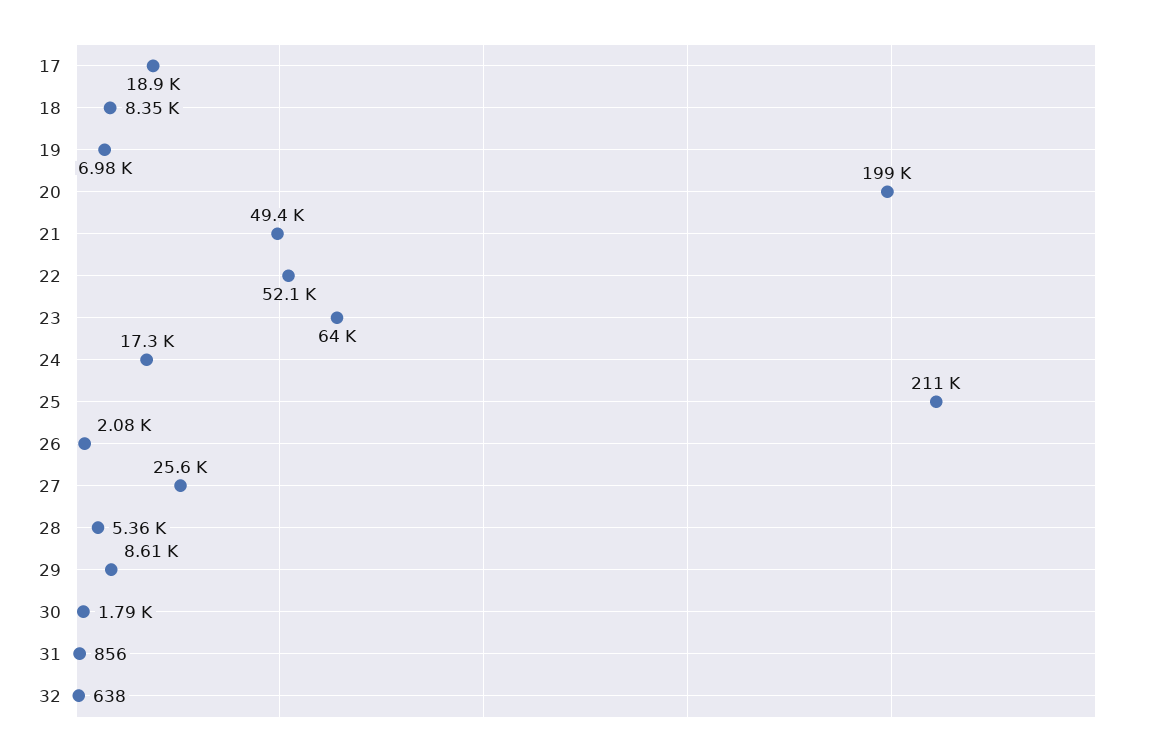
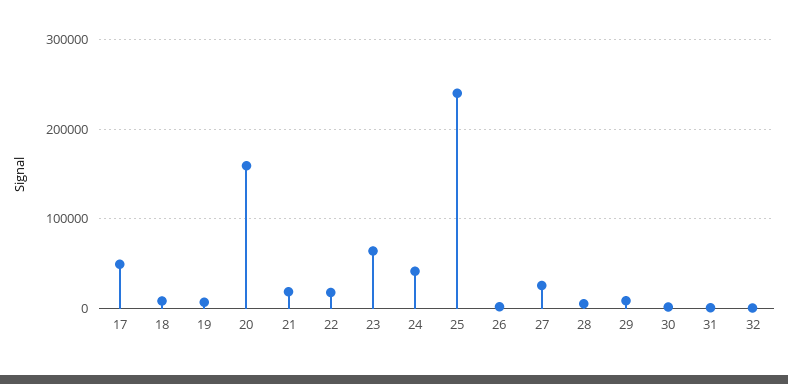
17: 18900 -> 50000
20: 199000 -> 160000
21: 49400 -> 20000
22: 52100 -> 20000
24: 17300 -> 40000
25: 211000 -> 240000

